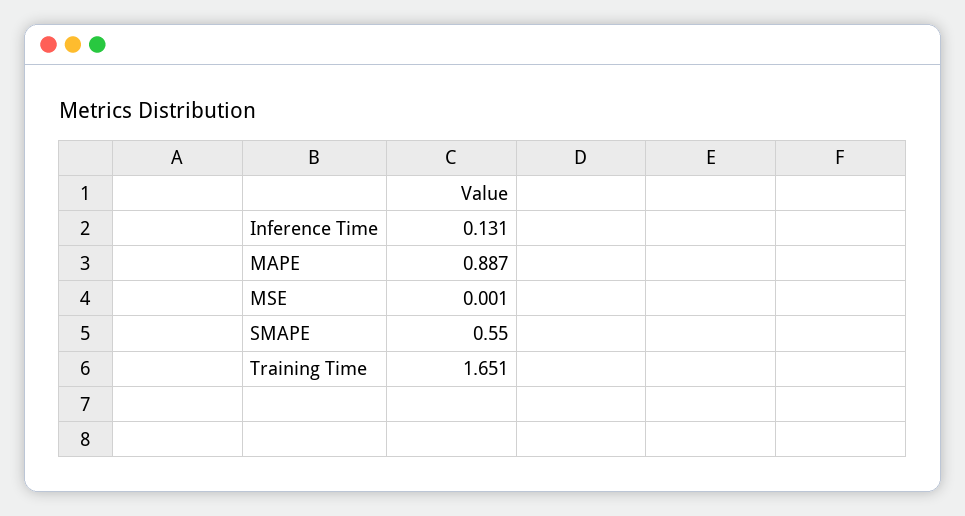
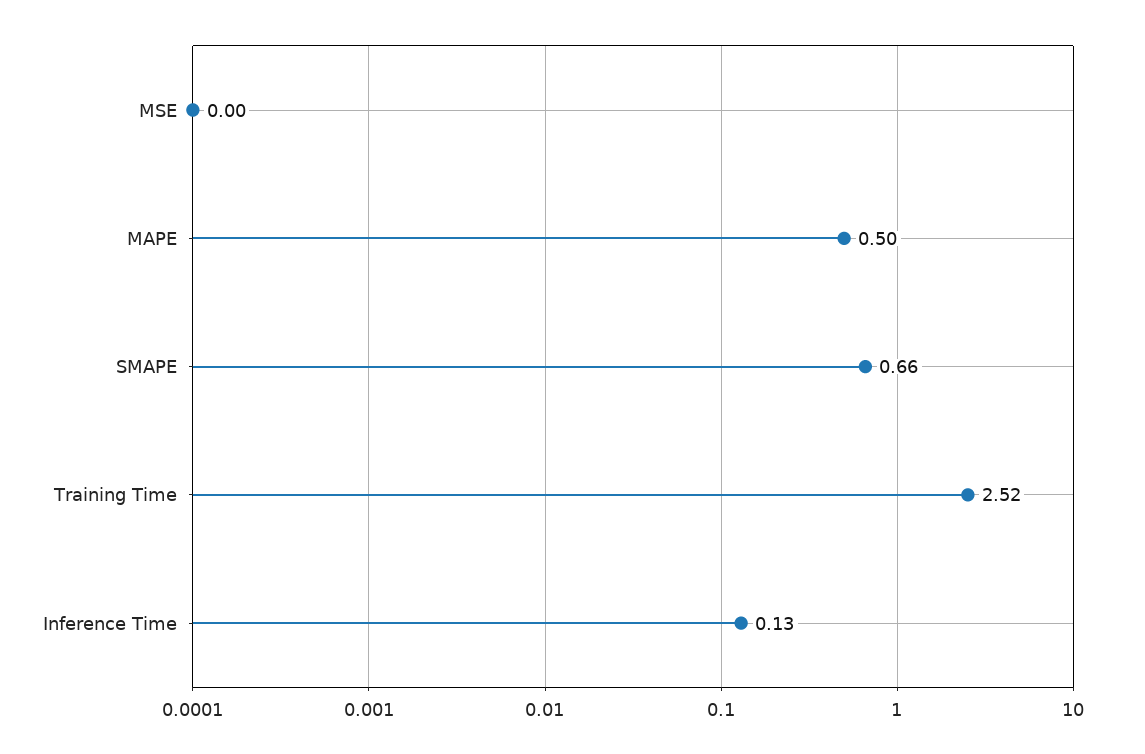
MAPE: 0.887 -> 0.5
SMAPE: 0.55 -> 0.66
Training Time: 1.651 -> 2.52

